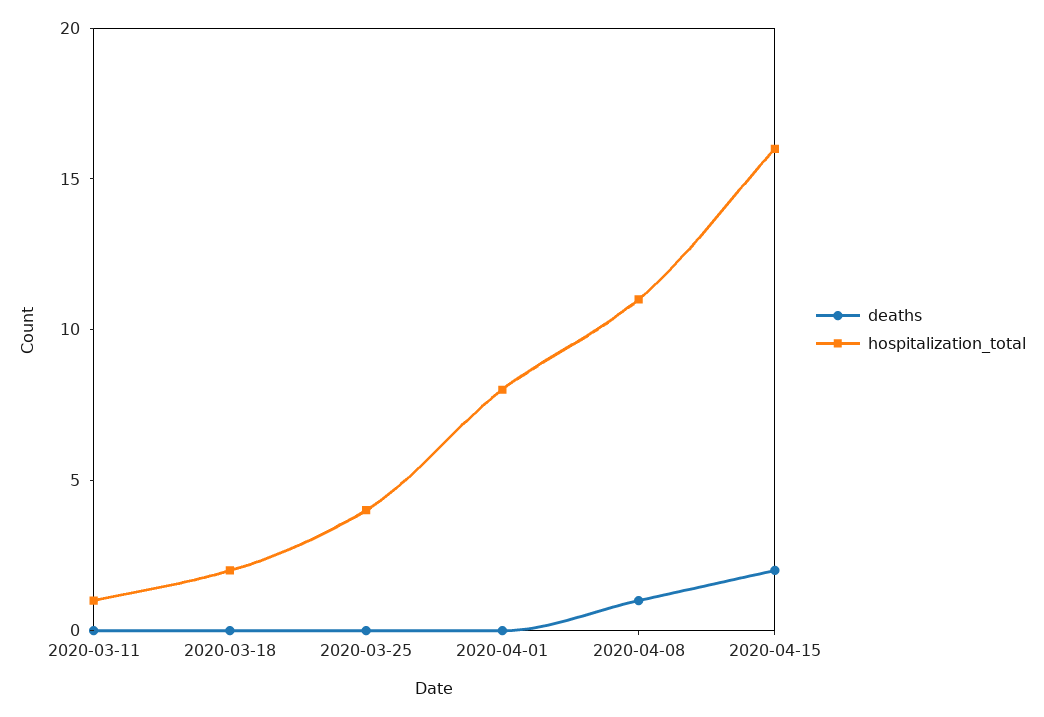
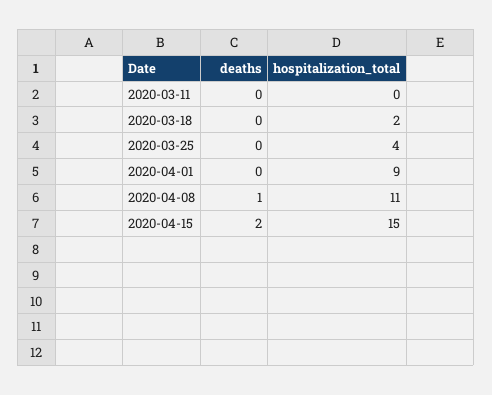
hospitalization_total, 2020-03-11: 1 -> 0
hospitalization_total, 2020-04-01: 8 -> 9
hospitalization_total, 2020-04-15: 16 -> 15

